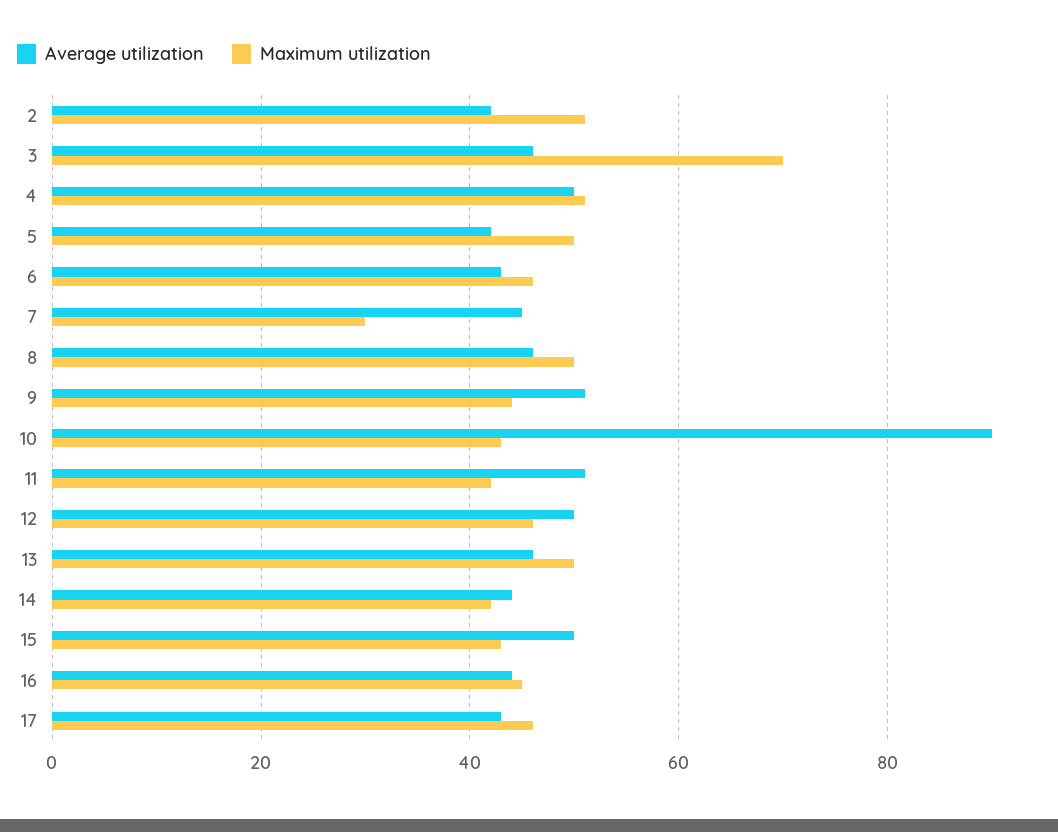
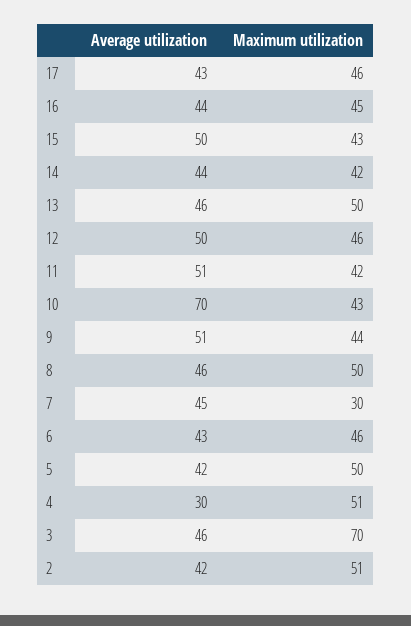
Average utilization, 4: 50 -> 30
Average utilization, 10: 90 -> 70

